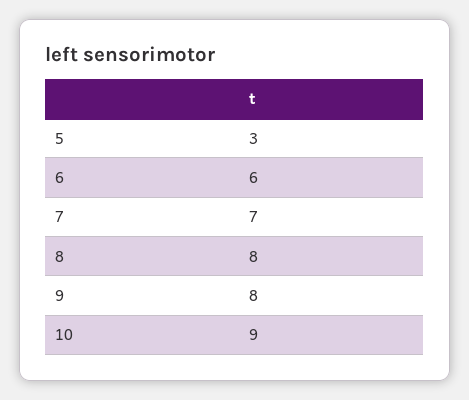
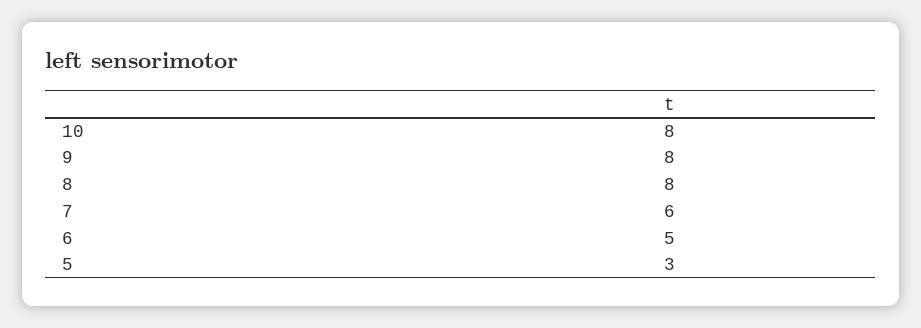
6: 6 -> 5
7: 7 -> 6
10: 9 -> 8

